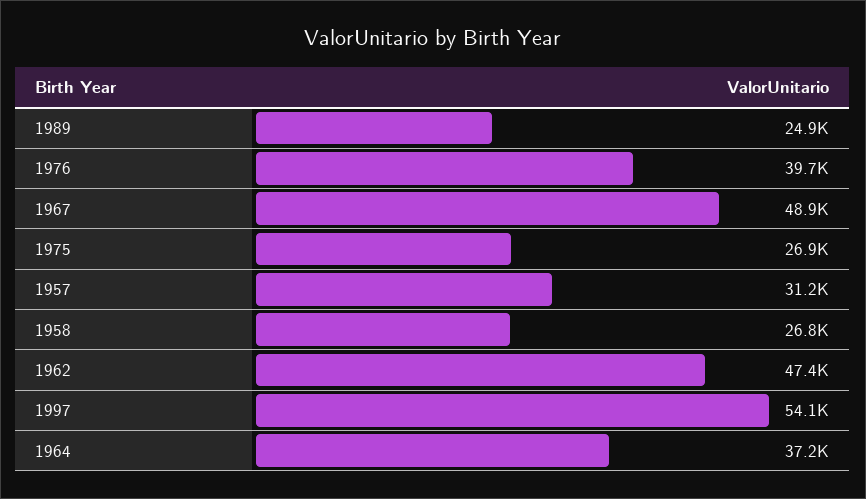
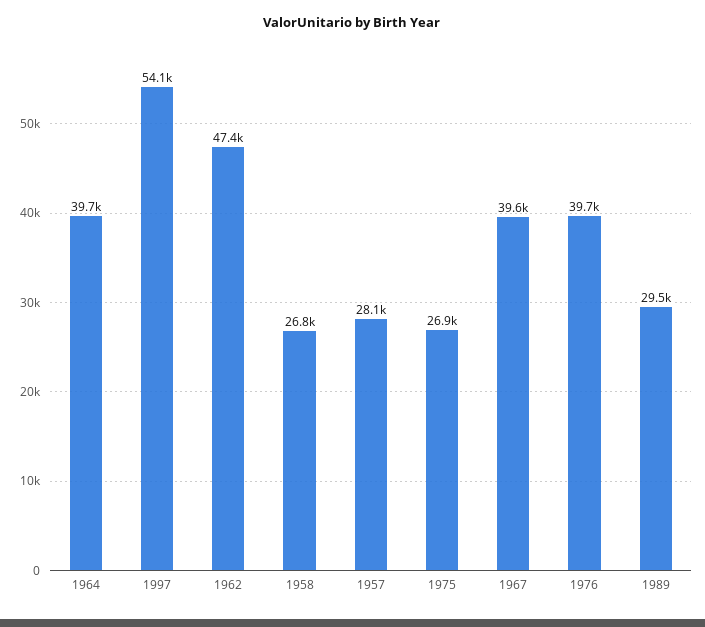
1989: 24900 -> 29500
1967: 48900 -> 39600
1957: 31200 -> 28100
1964: 37200 -> 39700

